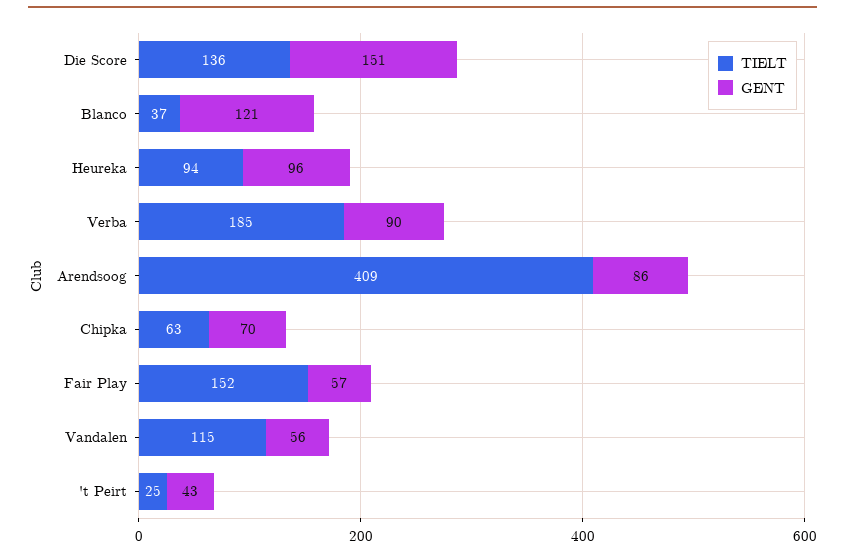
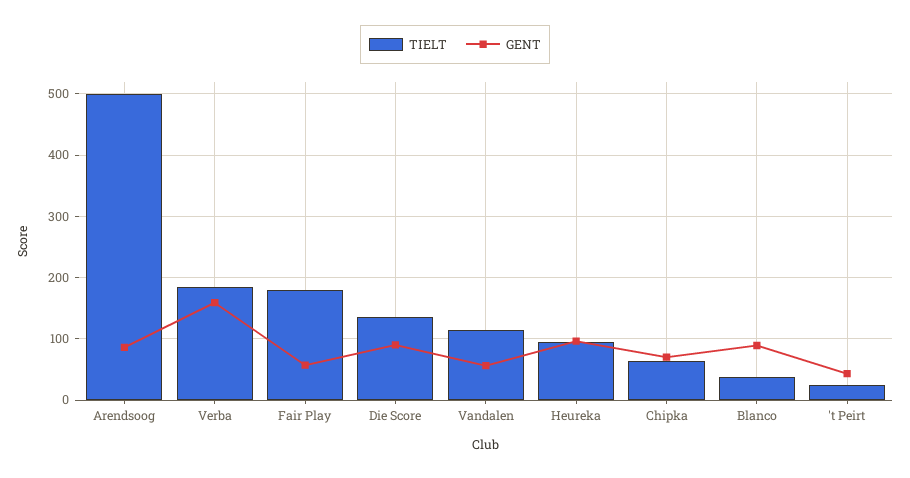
GENT, Die Score: 151 -> 90
GENT, Blanco: 121 -> 90
GENT, Verba: 90 -> 160
TIELT, Arendsoog: 409 -> 500
TIELT, Fair Play: 152 -> 180

